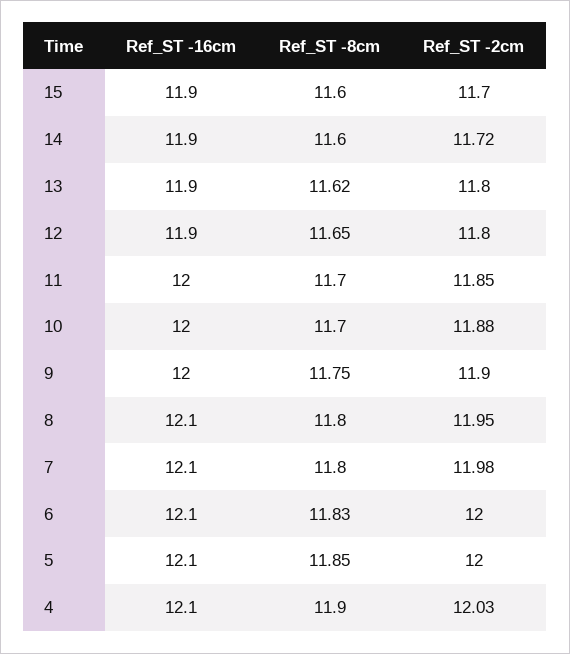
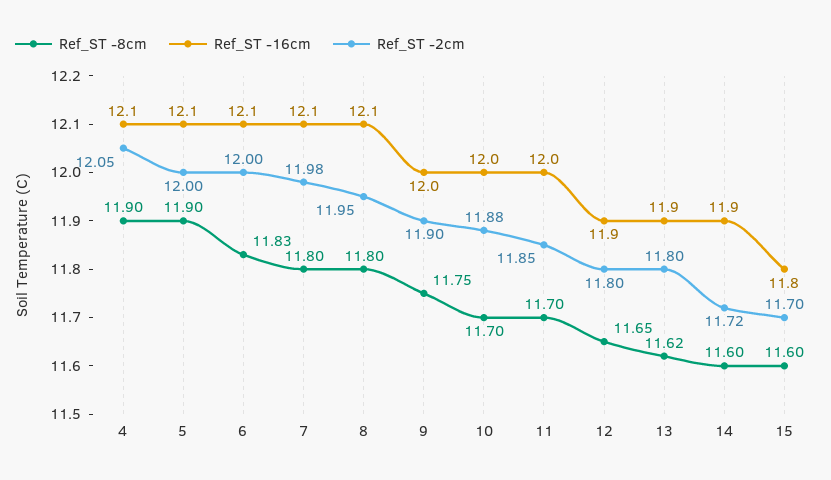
Ref_ST -16cm, 15: 11.9 -> 11.8
Ref_ST -8cm, 5: 11.85 -> 11.9
Ref_ST -2cm, 4: 12.03 -> 12.05

